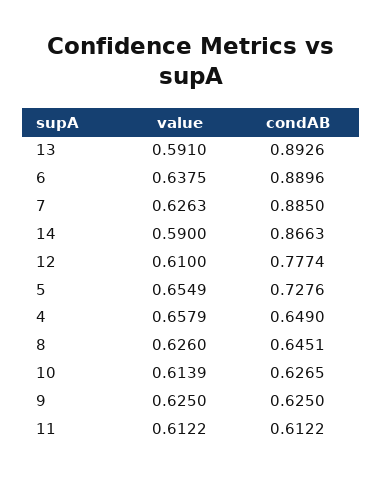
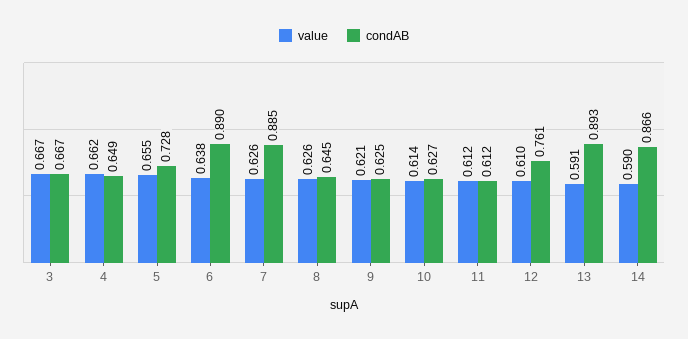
condAB, 12: 0.7774 -> 0.761
value, 4: 0.6579 -> 0.662
value, 9: 0.625 -> 0.621
value, 3: none -> 0.667
condAB, 3: none -> 0.667

